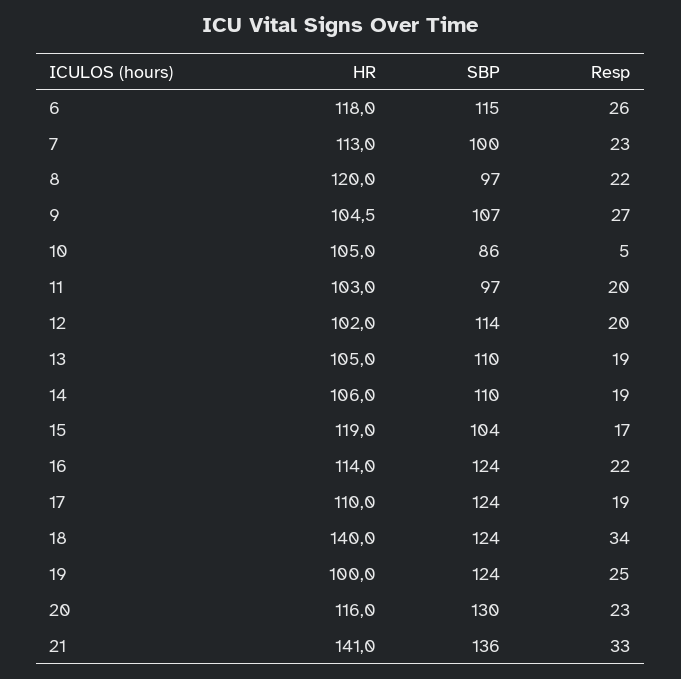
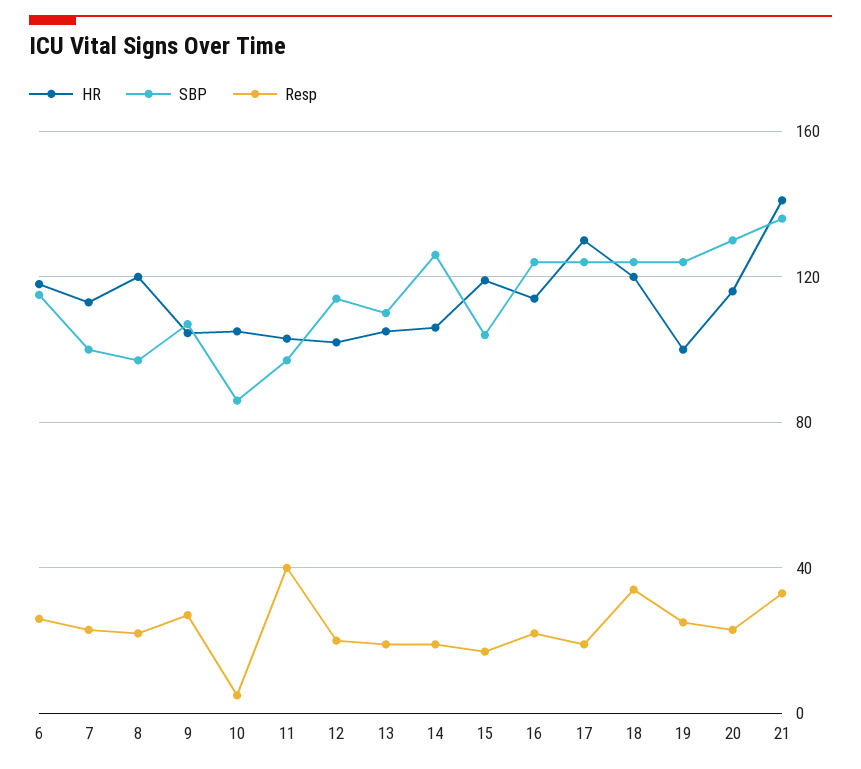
Resp, 11: 20 -> 40
SBP, 14: 110 -> 125
HR, 17: 110 -> 130
HR, 18: 140 -> 120

